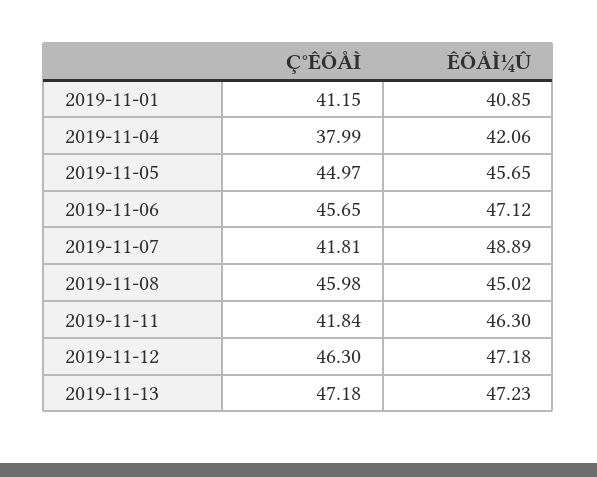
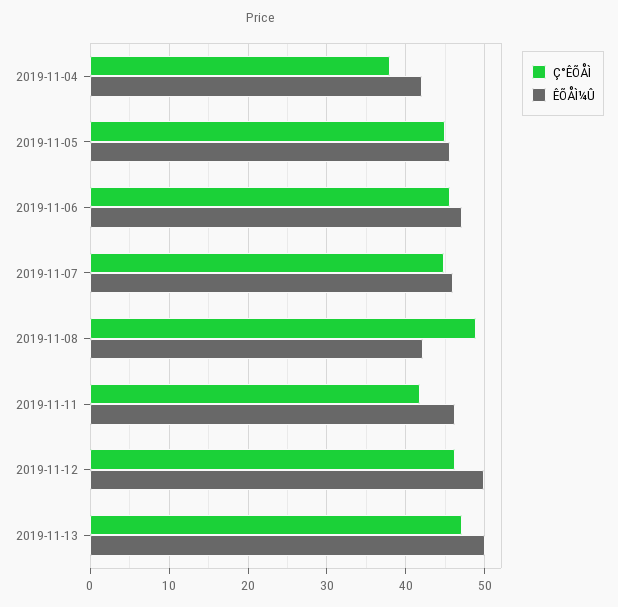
Ç°ÊÕÅÌ, 2019-11-01: 41.15 -> none
ÊÕÅÌ¼Û, 2019-11-01: 40.85 -> none
Ç°ÊÕÅÌ, 2019-11-07: 41.81 -> 45
ÊÕÅÌ¼Û, 2019-11-07: 48.89 -> 46
Ç°ÊÕÅÌ, 2019-11-08: 45.98 -> 49
ÊÕÅÌ¼Û, 2019-11-08: 45.02 -> 42
ÊÕÅÌ¼Û, 2019-11-12: 47.18 -> 50
ÊÕÅÌ¼Û, 2019-11-13: 47.23 -> 50

